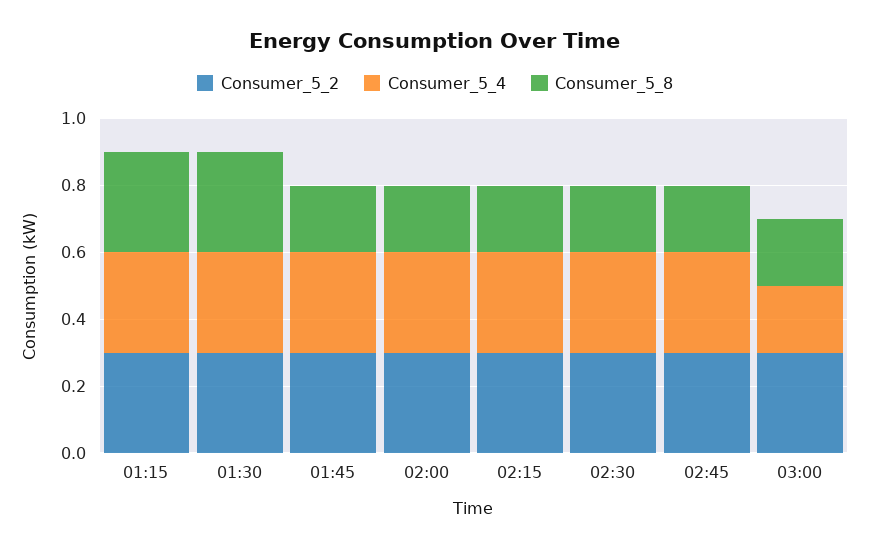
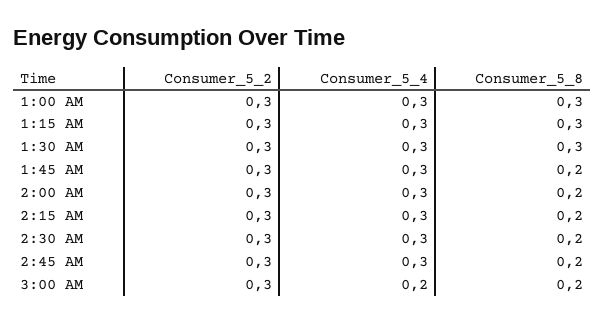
Consumer_5_2, 1:00 AM: none -> 0.3
Consumer_5_4, 1:00 AM: none -> 0.3
Consumer_5_8, 1:00 AM: none -> 0.3

